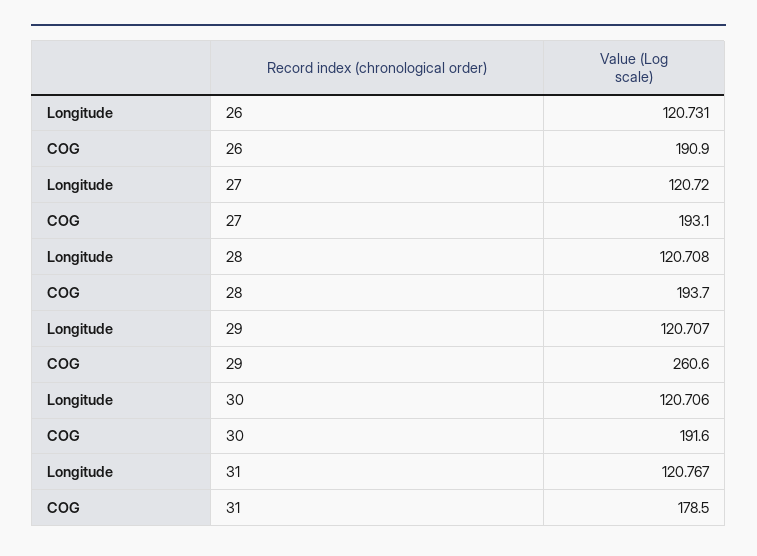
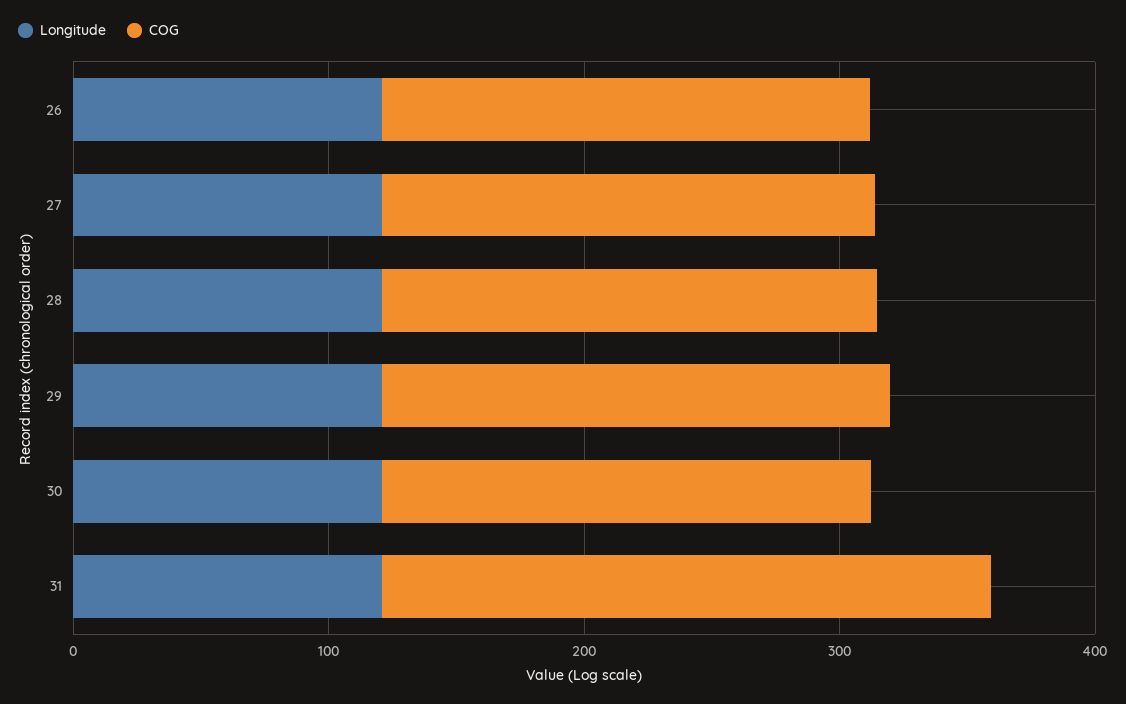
COG, 29: 260.6 -> 200
COG, 31: 178.5 -> 240

